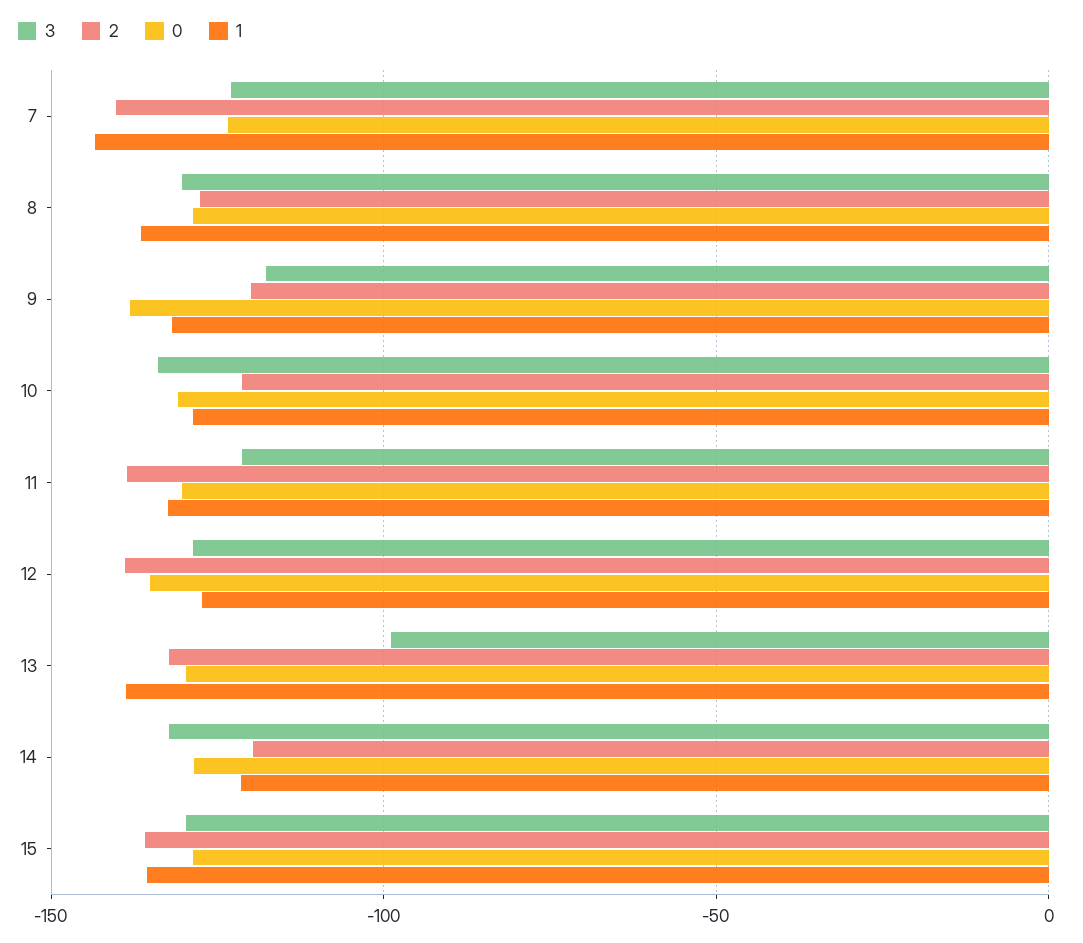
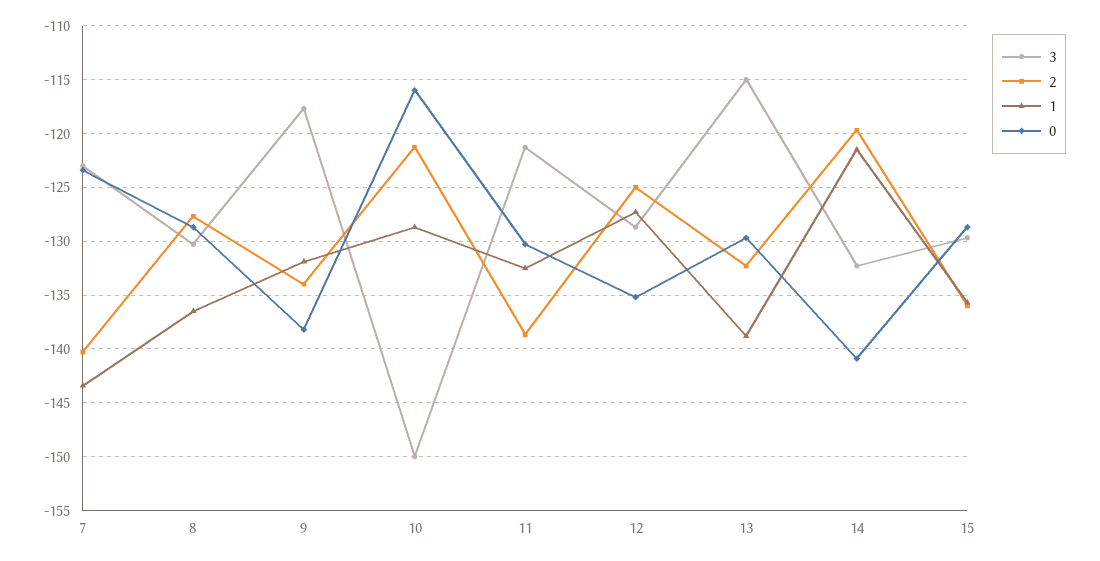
2, 9: -120 -> -134
3, 10: -135 -> -150
0, 10: -130 -> -116
2, 12: -140 -> -125
3, 13: -100 -> -115
0, 14: -130 -> -141

